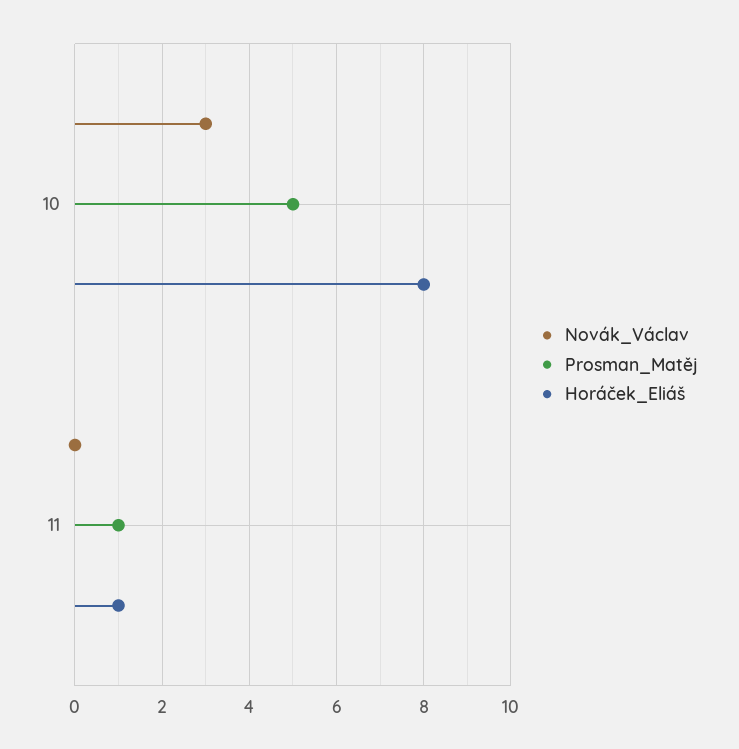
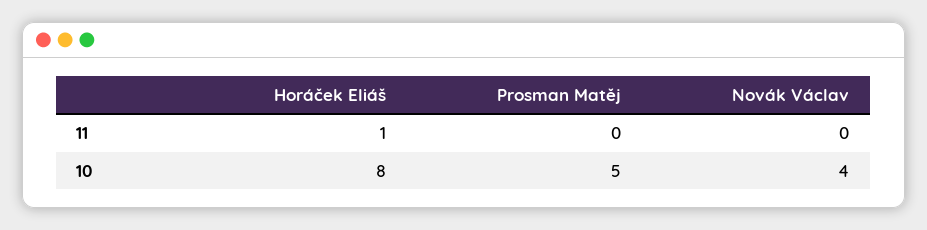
Novák_Václav, 10: 3 -> 4
Prosman_Matěj, 11: 1 -> 0

